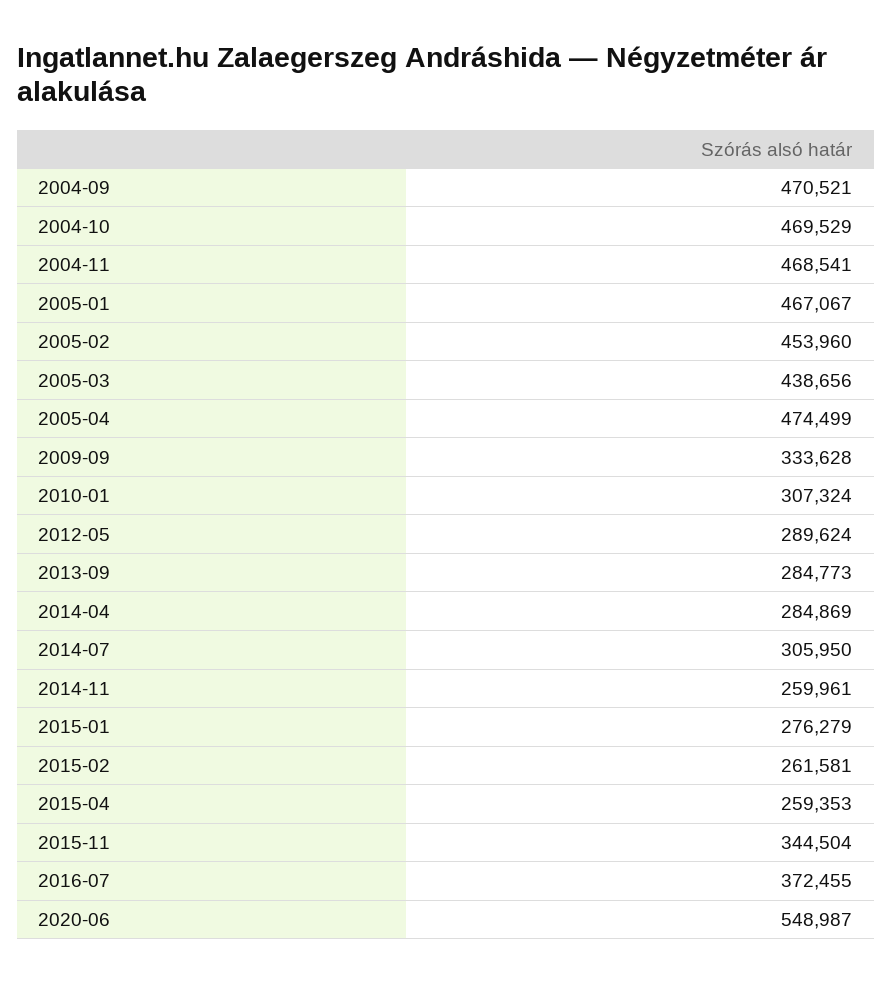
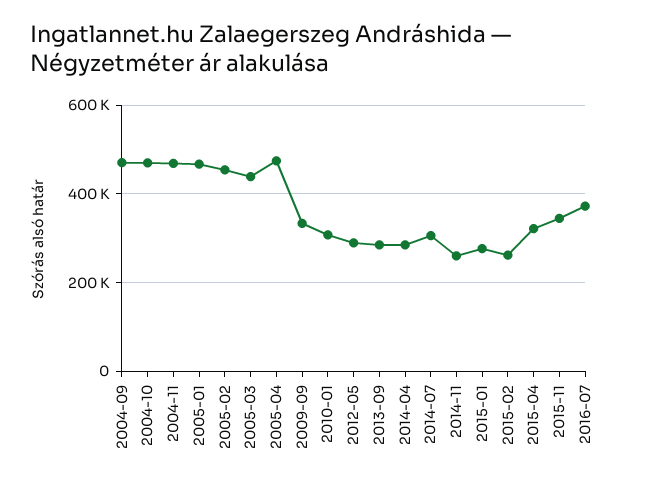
2015-04: 259353 -> 320000
2020-06: 548987 -> none

